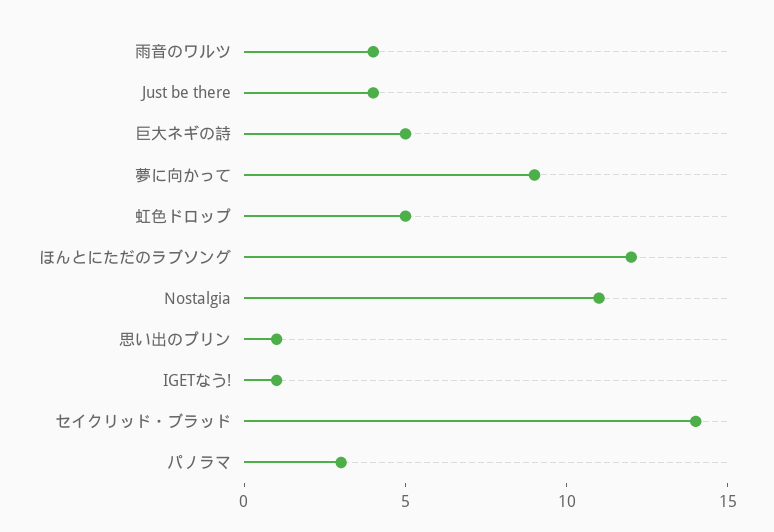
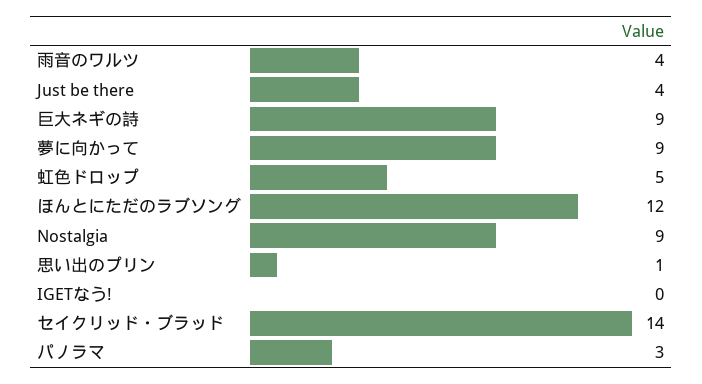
巨大ネギの詩: 5 -> 9
Nostalgia: 11 -> 9
IGETなう!: 1 -> 0

